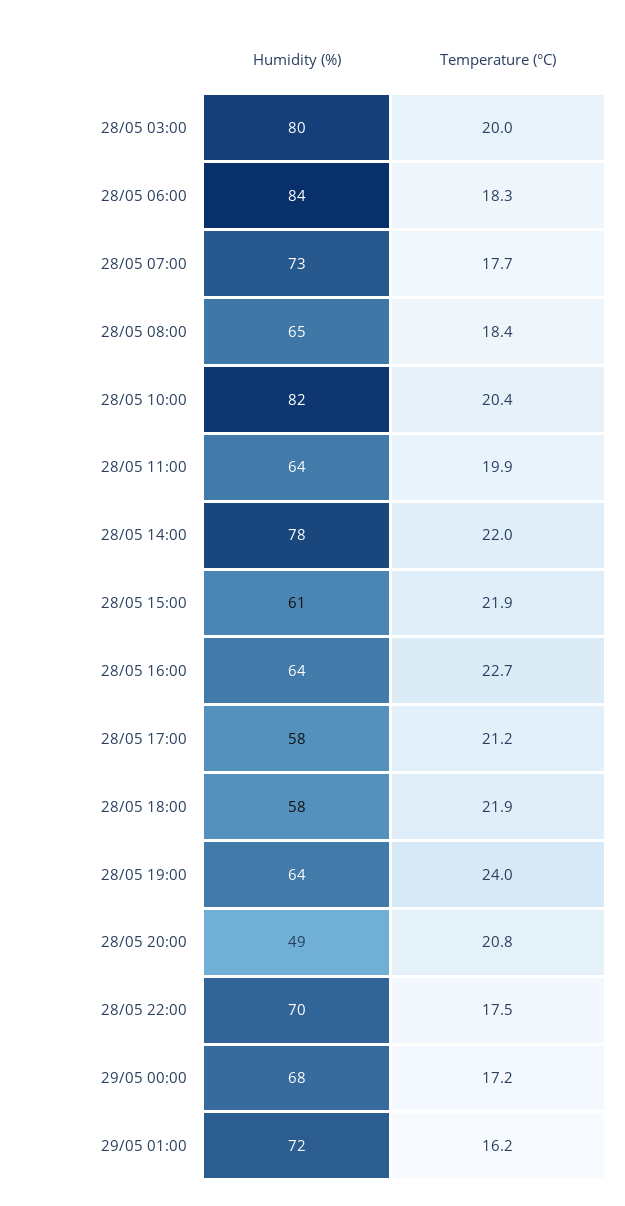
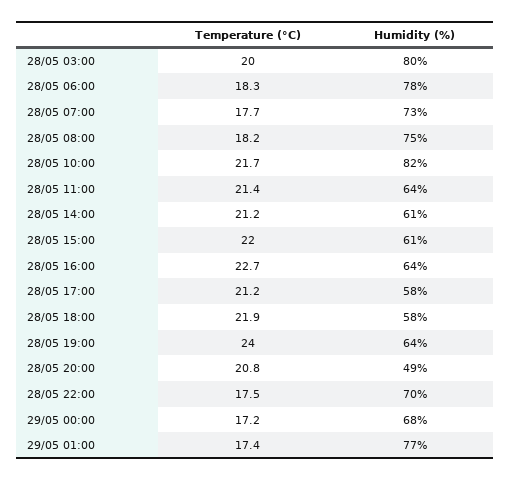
Humidity (%), 28/05 06:00: 84 -> 78
Humidity (%), 28/05 08:00: 65 -> 75
Temperature (°C), 28/05 08:00: 18.4 -> 18.2
Temperature (°C), 28/05 10:00: 20.4 -> 21.7
Temperature (°C), 28/05 11:00: 19.9 -> 21.4
Humidity (%), 28/05 14:00: 78 -> 61
Temperature (°C), 28/05 14:00: 22 -> 21.2
Temperature (°C), 28/05 15:00: 21.9 -> 22
Humidity (%), 29/05 01:00: 72 -> 77
Temperature (°C), 29/05 01:00: 16.2 -> 17.4

